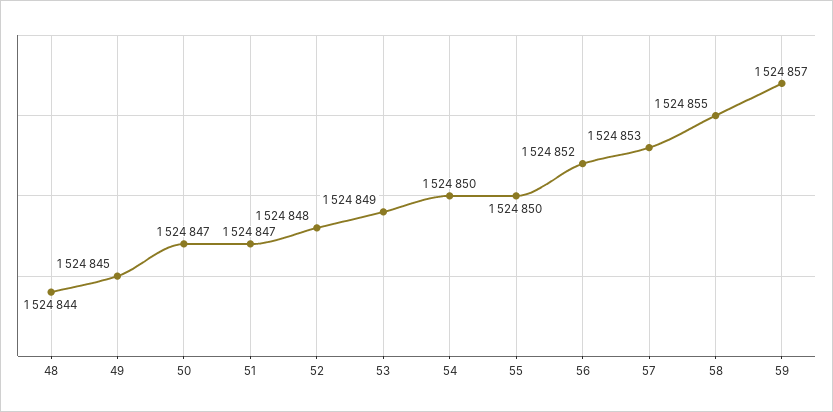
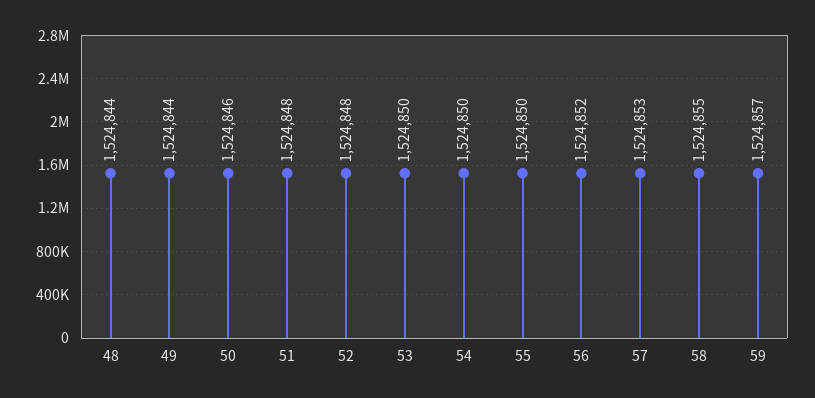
49: 1524845 -> 1524844
50: 1524847 -> 1524846
51: 1524847 -> 1524848
53: 1524849 -> 1524850

